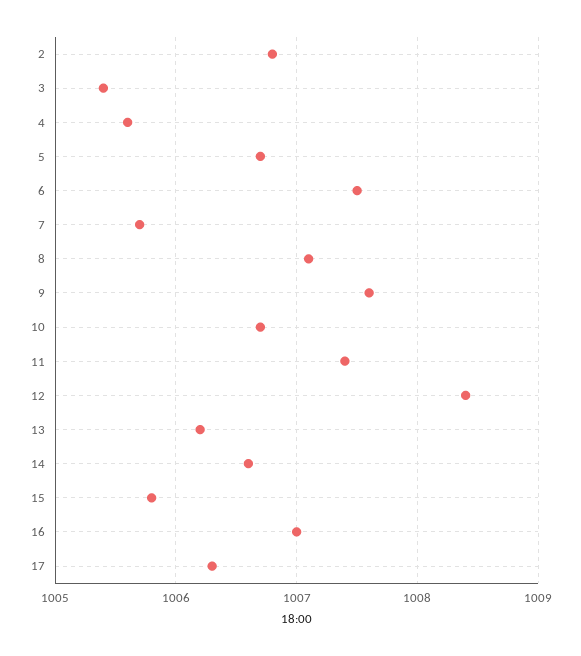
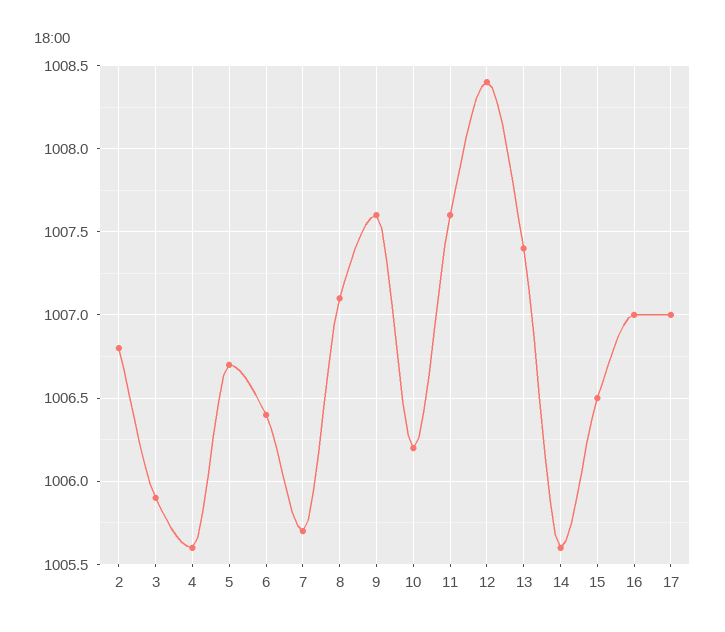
3: 1005.4 -> 1005.9
6: 1007.5 -> 1006.4
10: 1006.7 -> 1006.2
11: 1007.4 -> 1007.6
13: 1006.2 -> 1007.4
14: 1006.6 -> 1005.6
15: 1005.8 -> 1006.5
17: 1006.3 -> 1007

